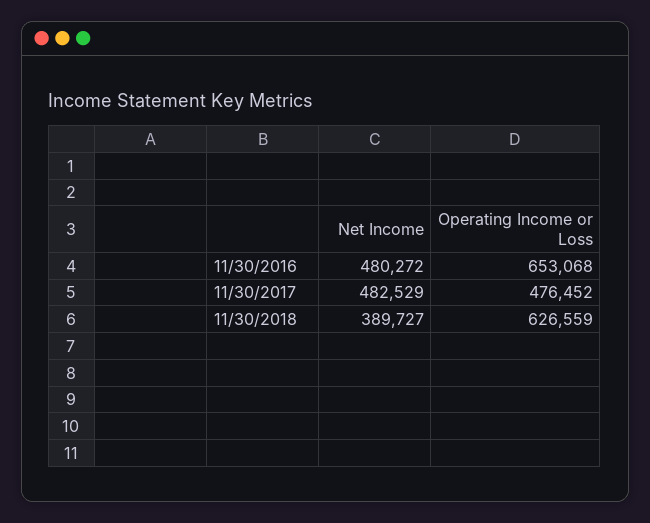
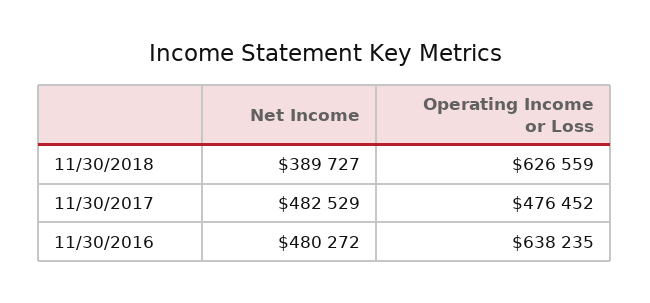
Operating Income or Loss, 11/30/2016: 653068 -> 638235

